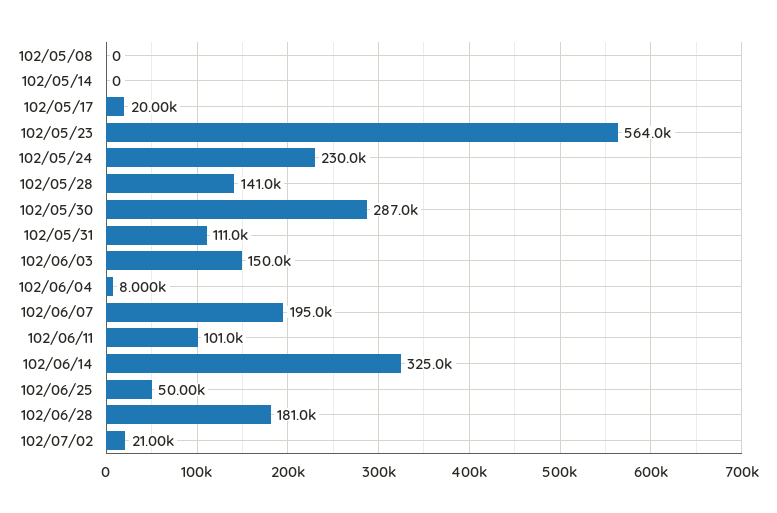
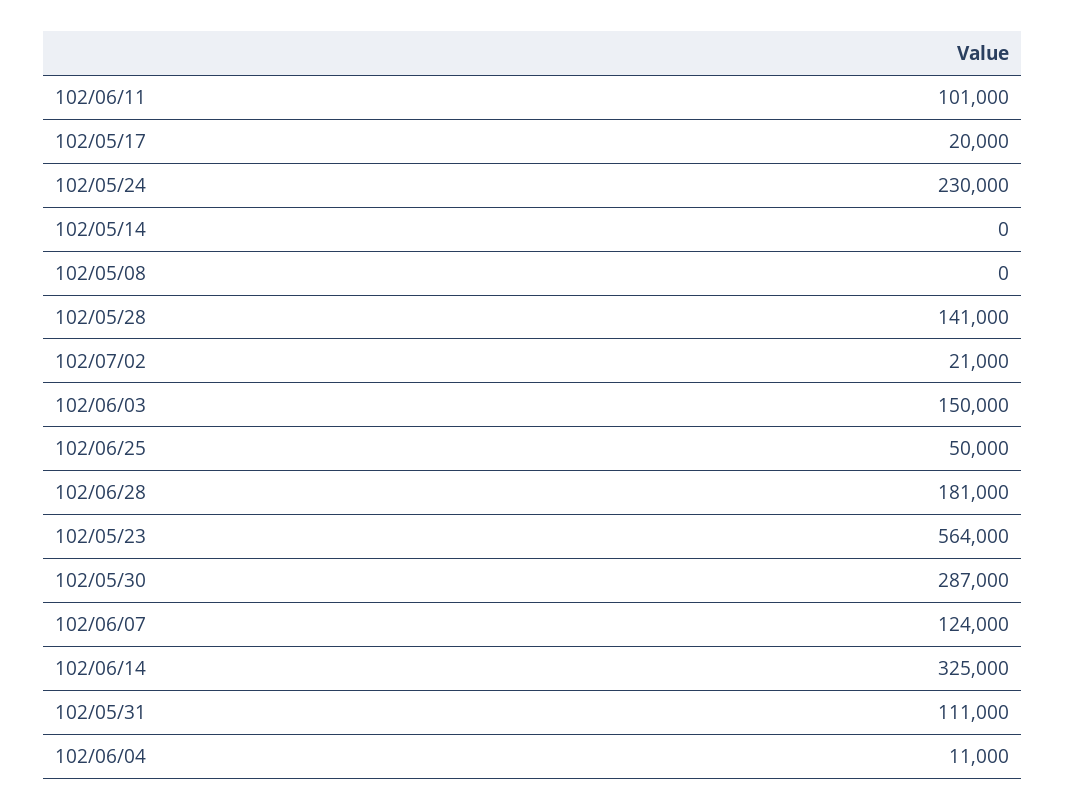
102/06/04: 8000 -> 11000
102/06/07: 195000 -> 124000

